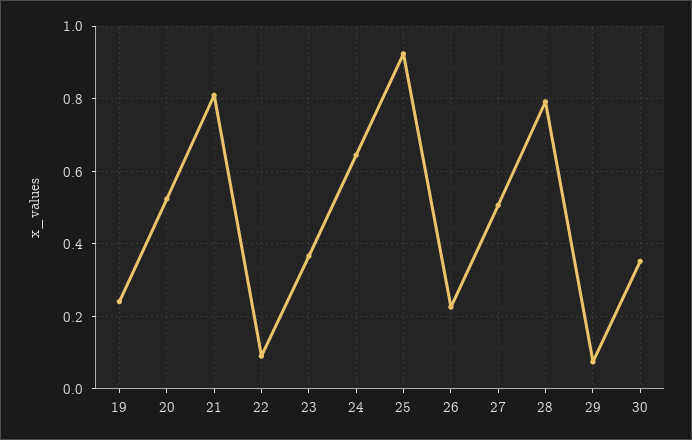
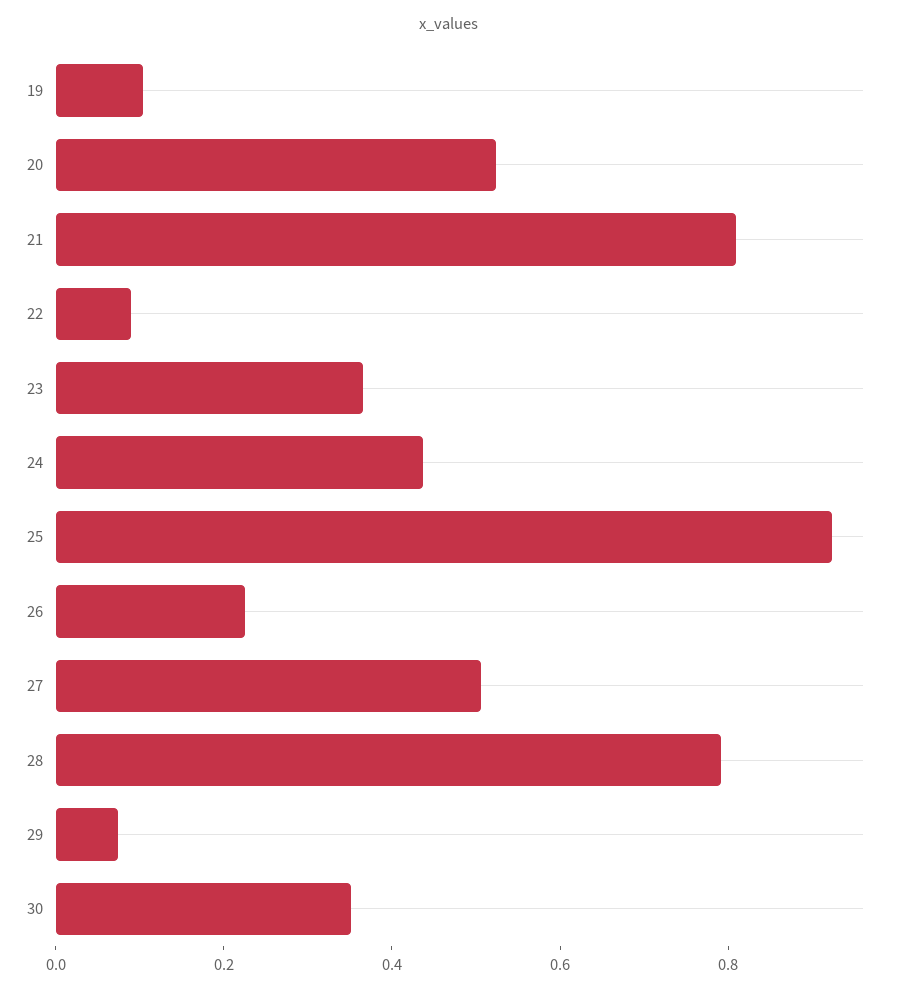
19: 0.24 -> 0.1
24: 0.64 -> 0.45

